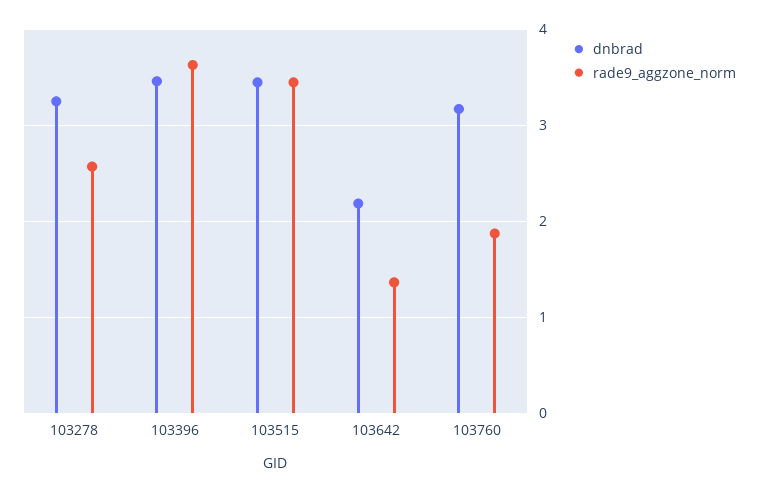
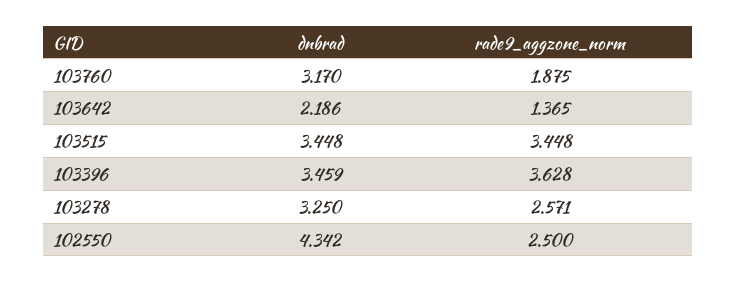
dnbrad, 102550: none -> 4.342
rade9_aggzone_norm, 102550: none -> 2.5

